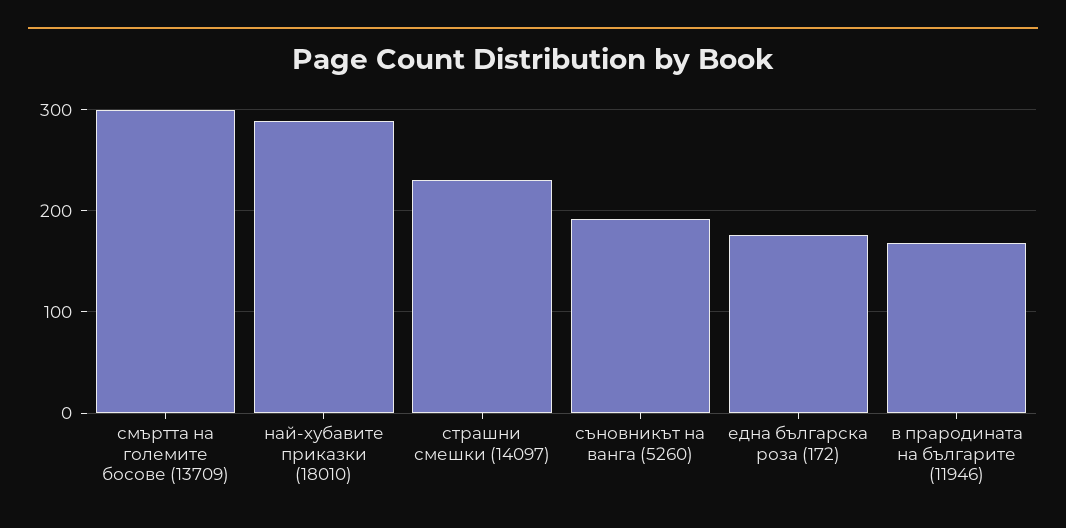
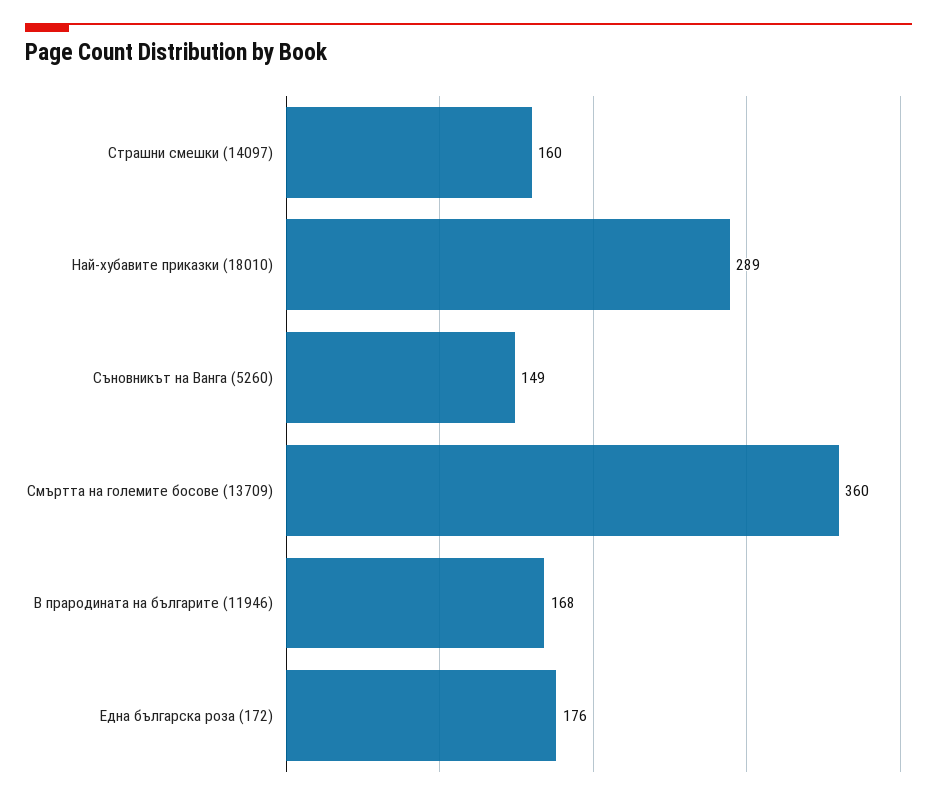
смъртта на големите босове (13709): 300 -> 360
страшни смешки (14097): 230 -> 160
съновникът на ванга (5260): 190 -> 149

